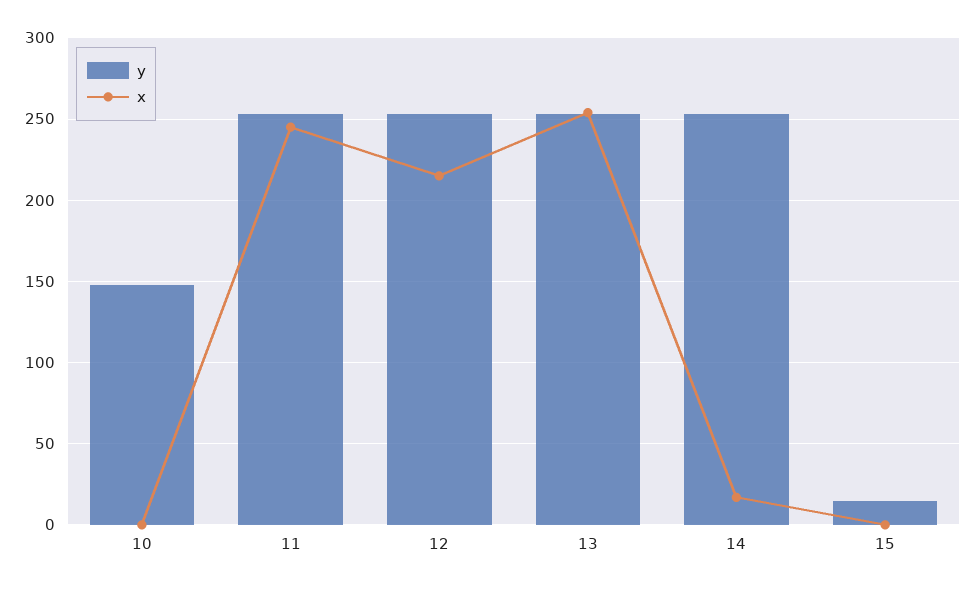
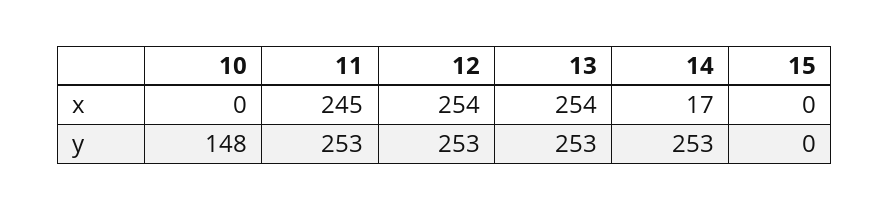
x, 12: 215 -> 254
y, 15: 15 -> 0

